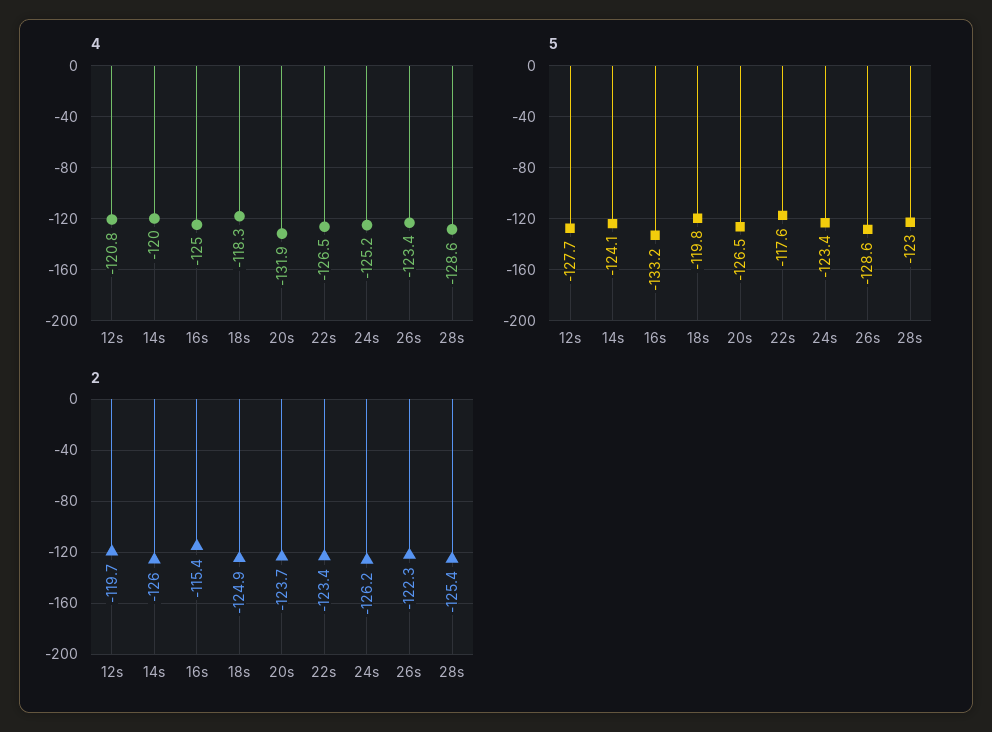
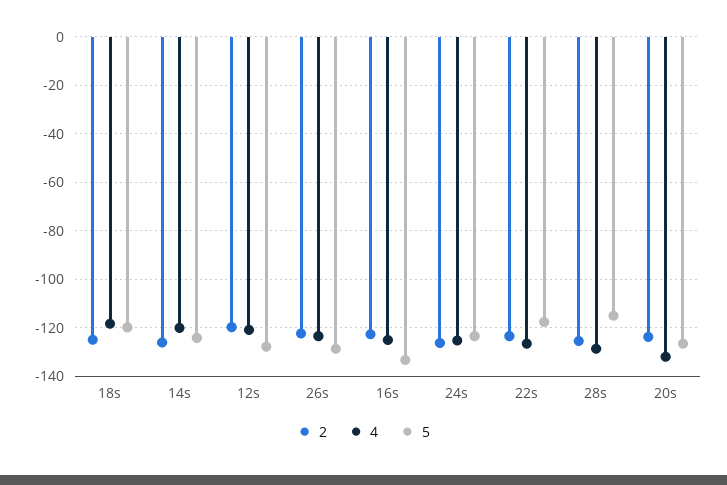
5, 28s: -123 -> -115
2, 16s: -115.4 -> -122.5

